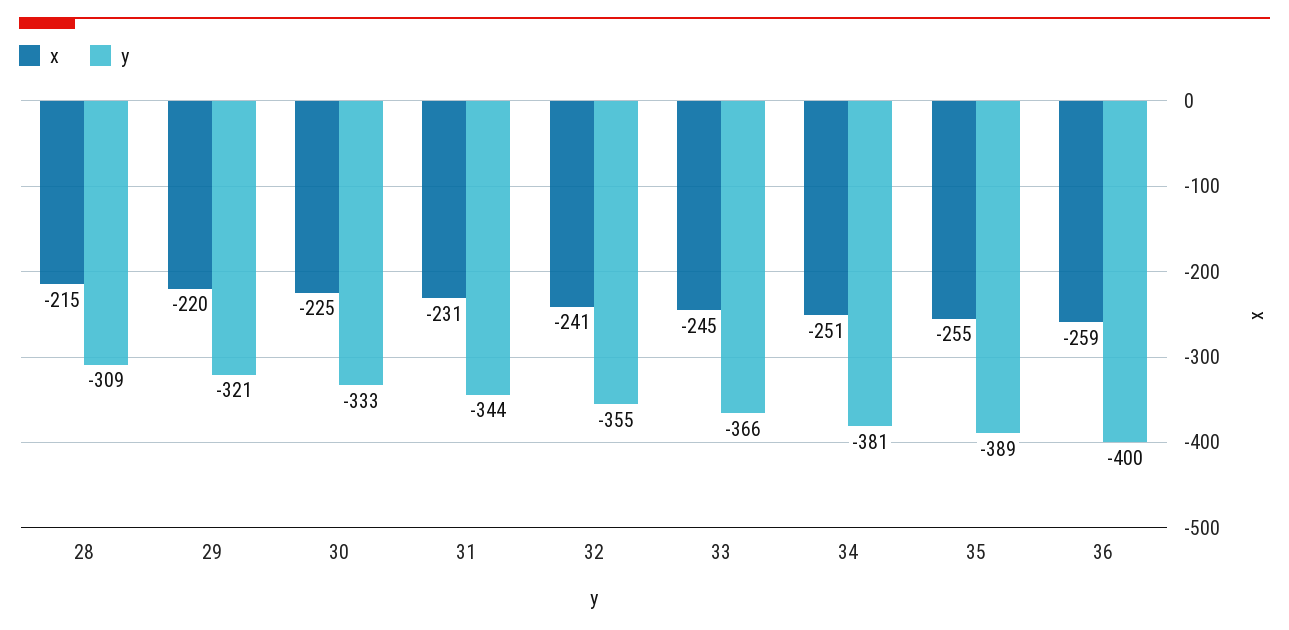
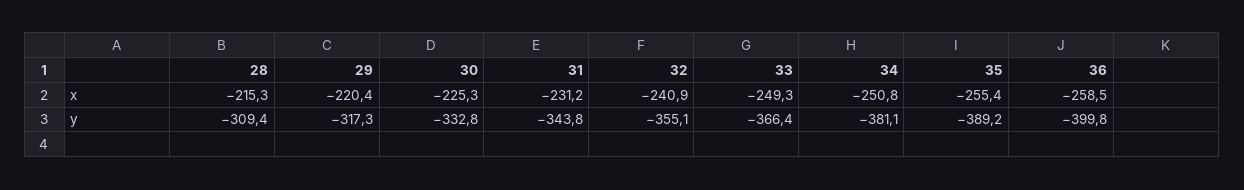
y, 29: -321 -> -317.3
x, 33: -245 -> -249.3

